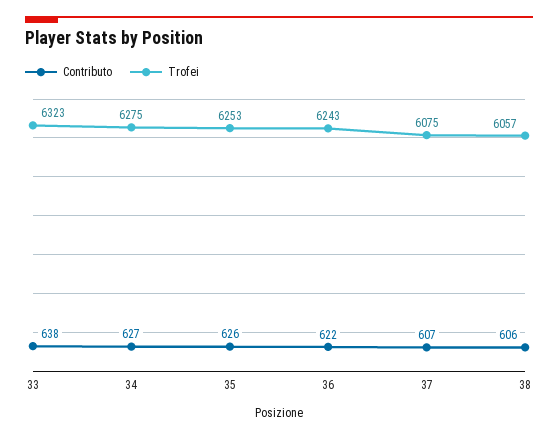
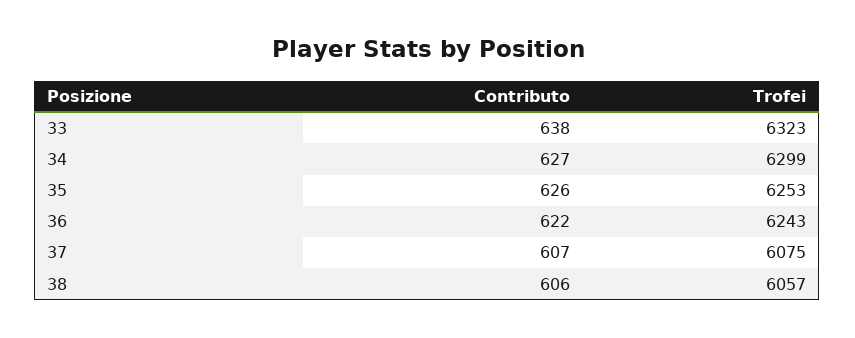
Trofei, 34: 6275 -> 6299

